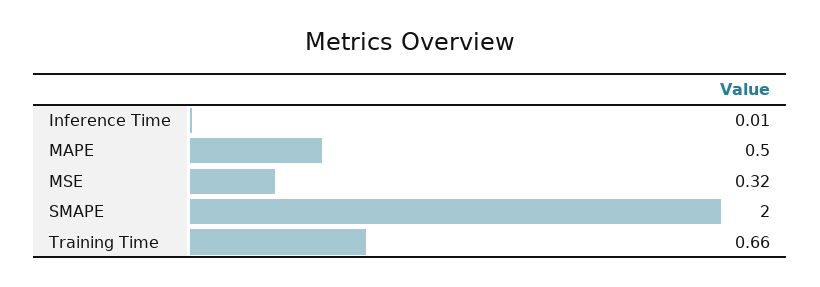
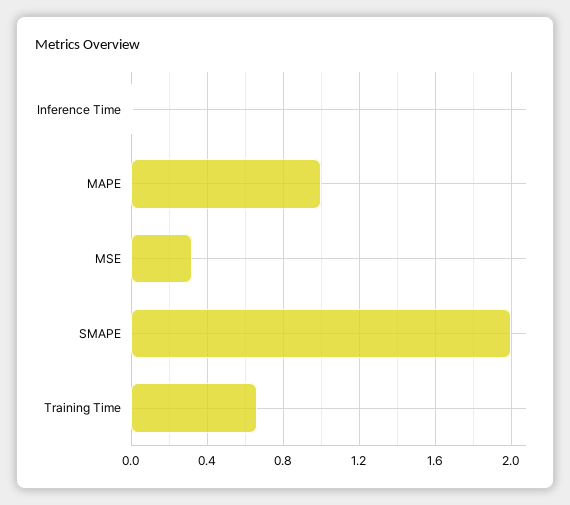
MAPE: 0.5 -> 1

